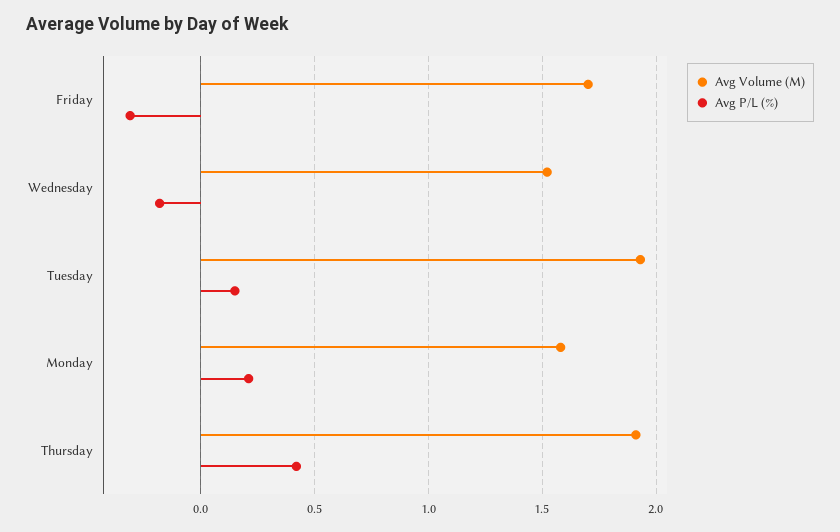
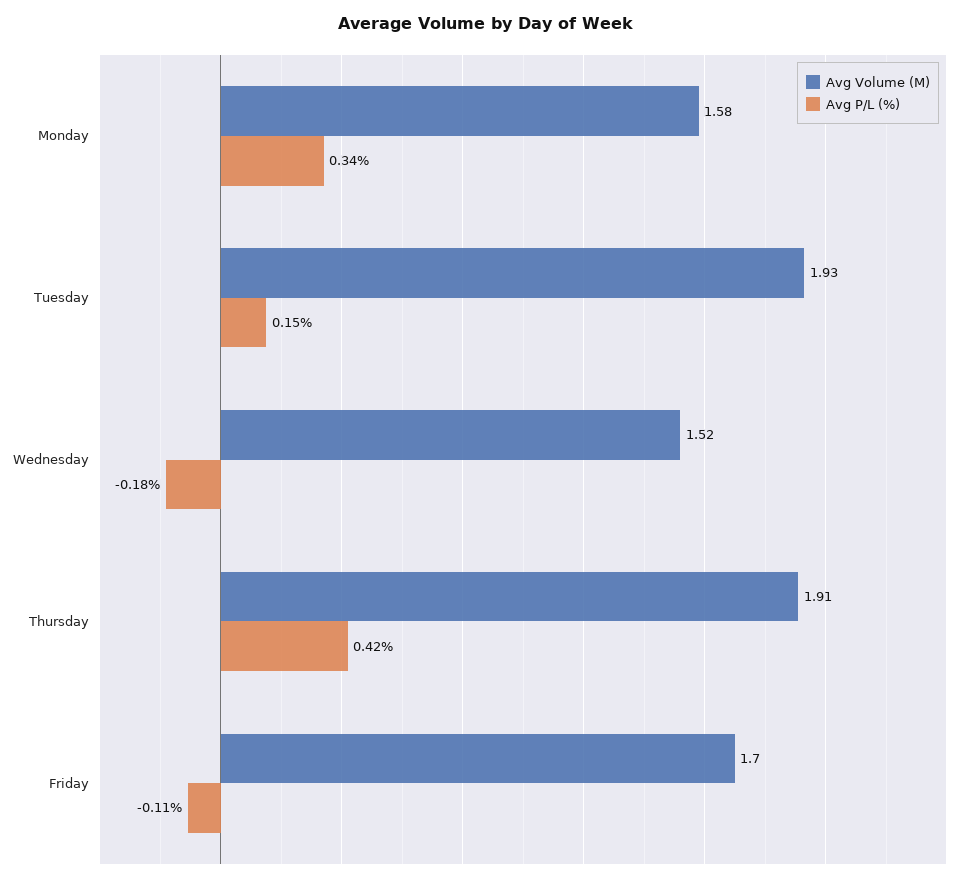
Avg P/L (%), Friday: -0.3 -> -0.11
Avg P/L (%), Monday: 0.2 -> 0.34

